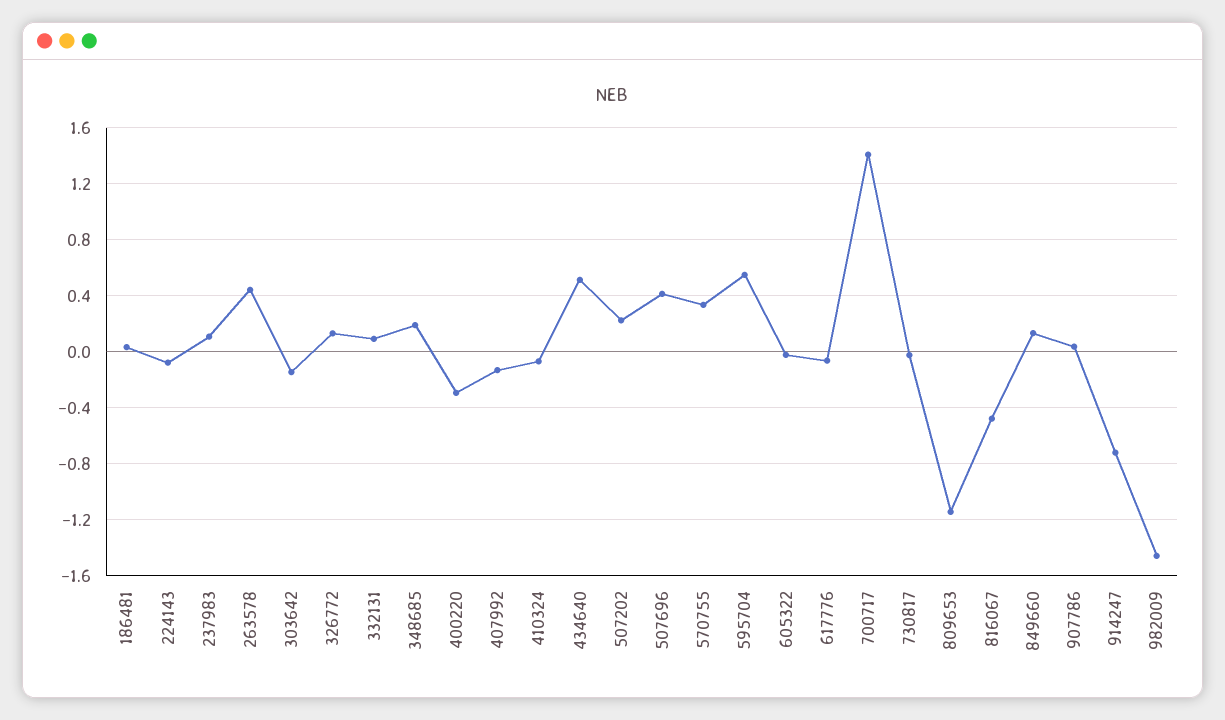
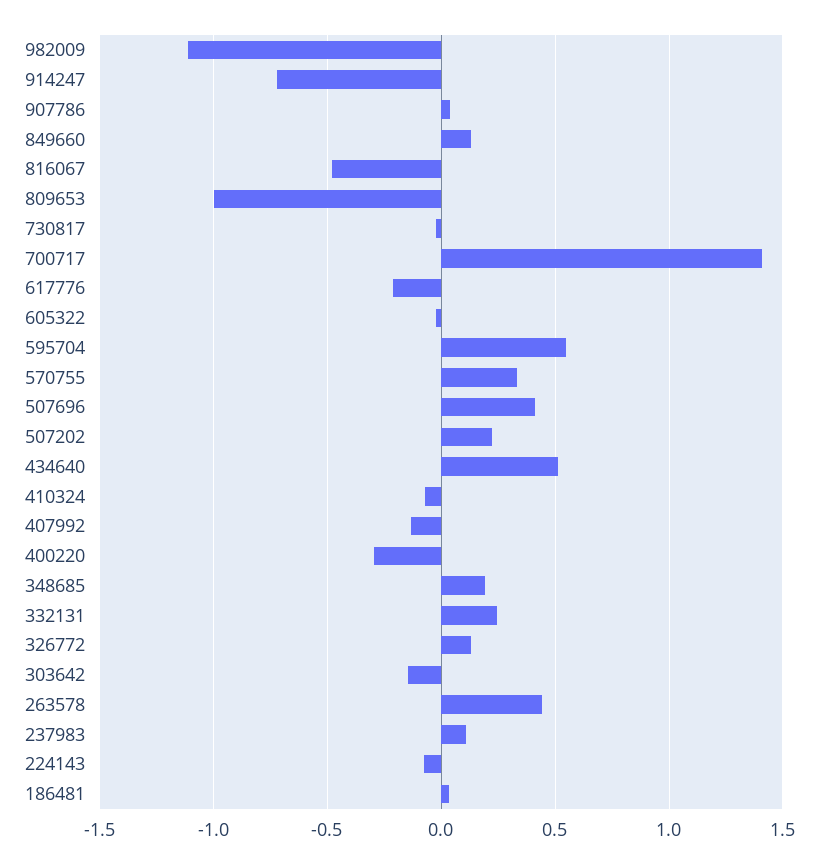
332131: 0.1 -> 0.25
617776: -0.05 -> -0.2
809653: -1.15 -> -1
982009: -1.45 -> -1.1

